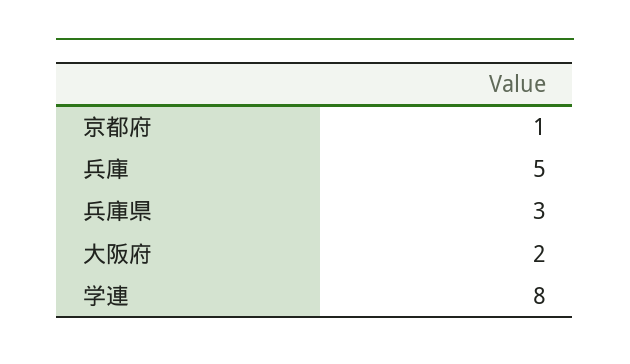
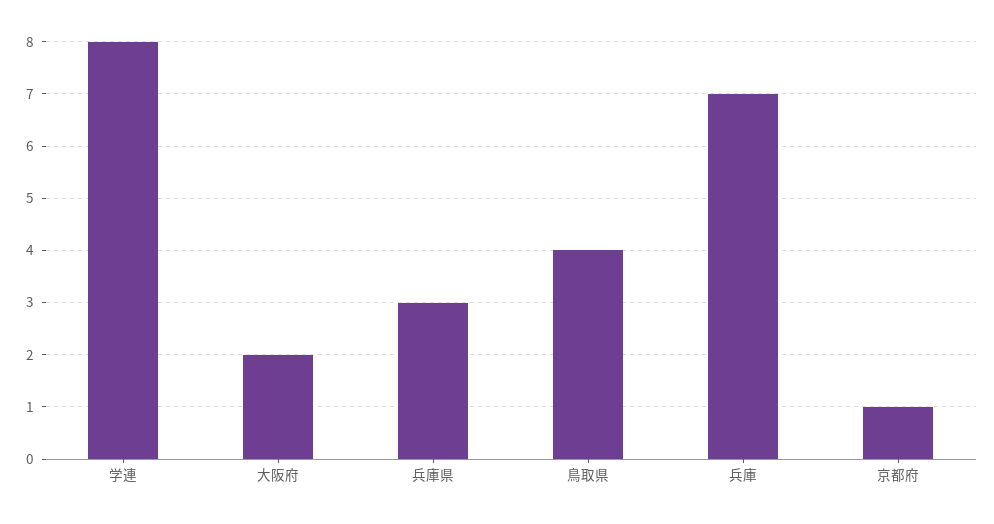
兵庫: 5 -> 7
鳥取県: none -> 4

